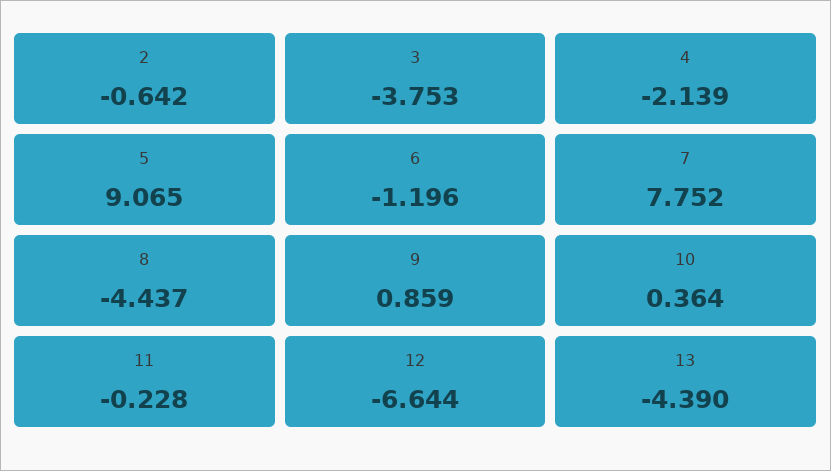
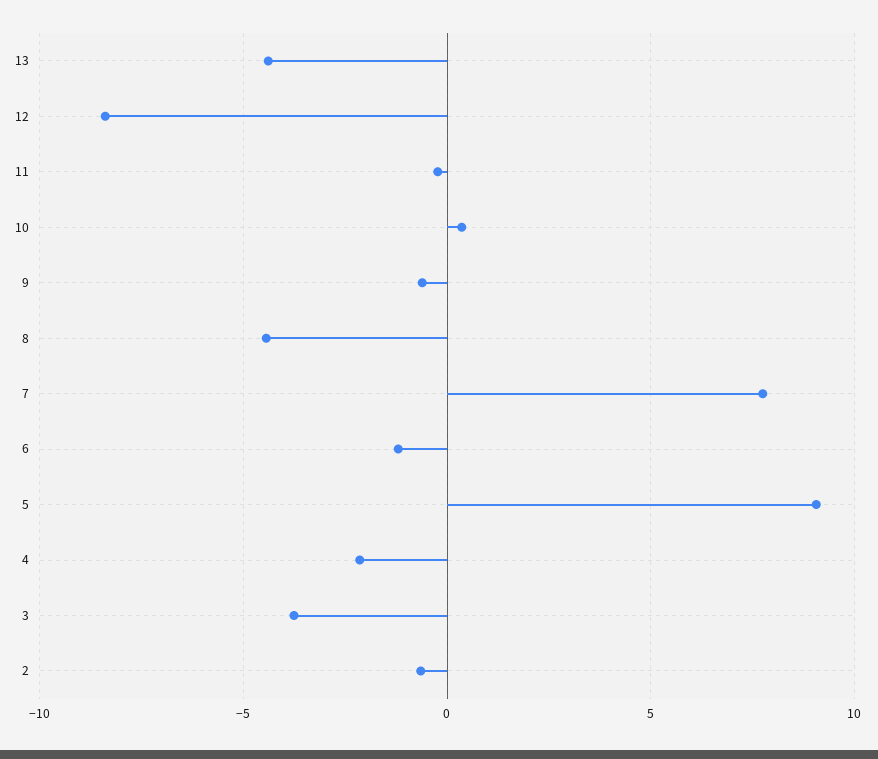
9: 0.859 -> -0.5
12: -6.644 -> -8.5

